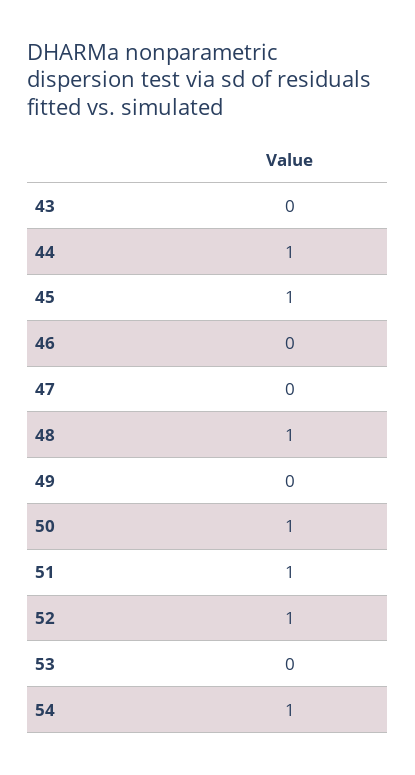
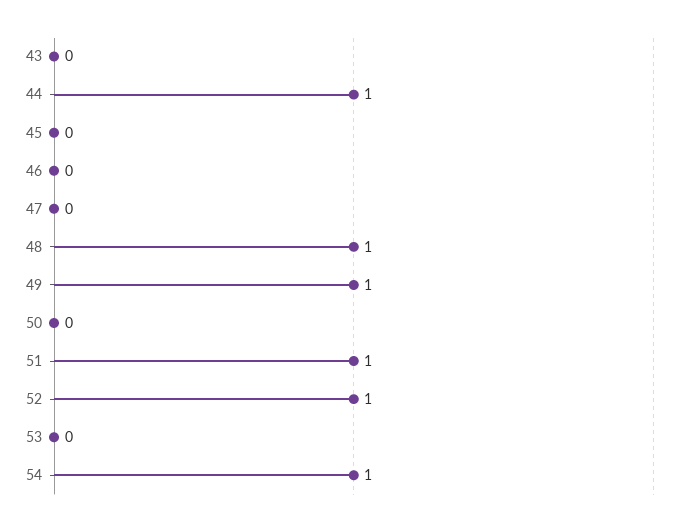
45: 1 -> 0
49: 0 -> 1
50: 1 -> 0

